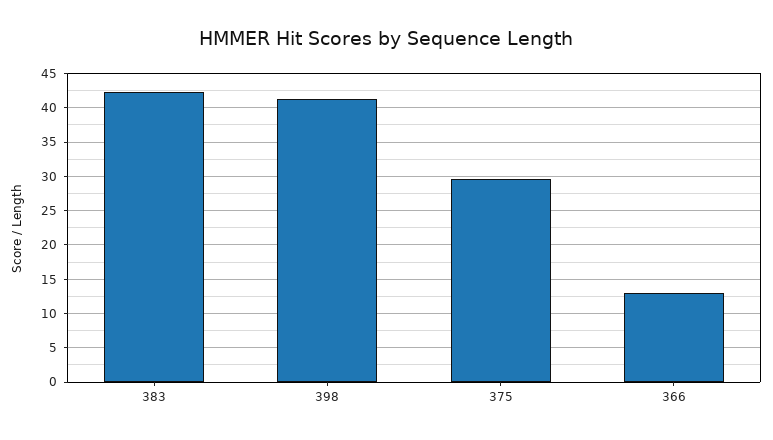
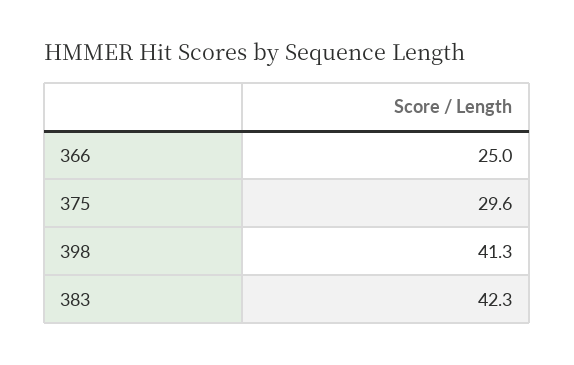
366: 13 -> 25

